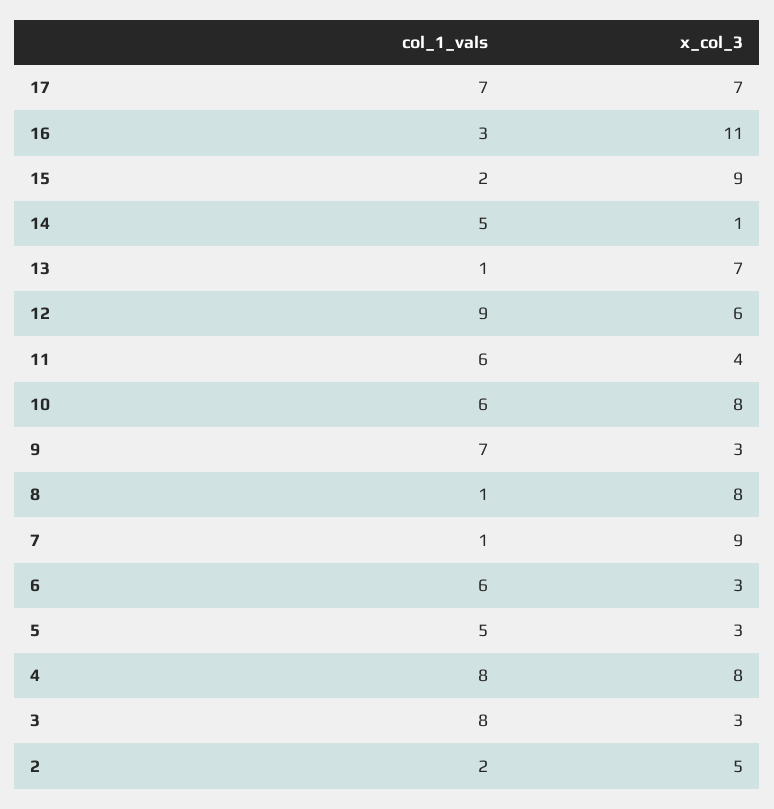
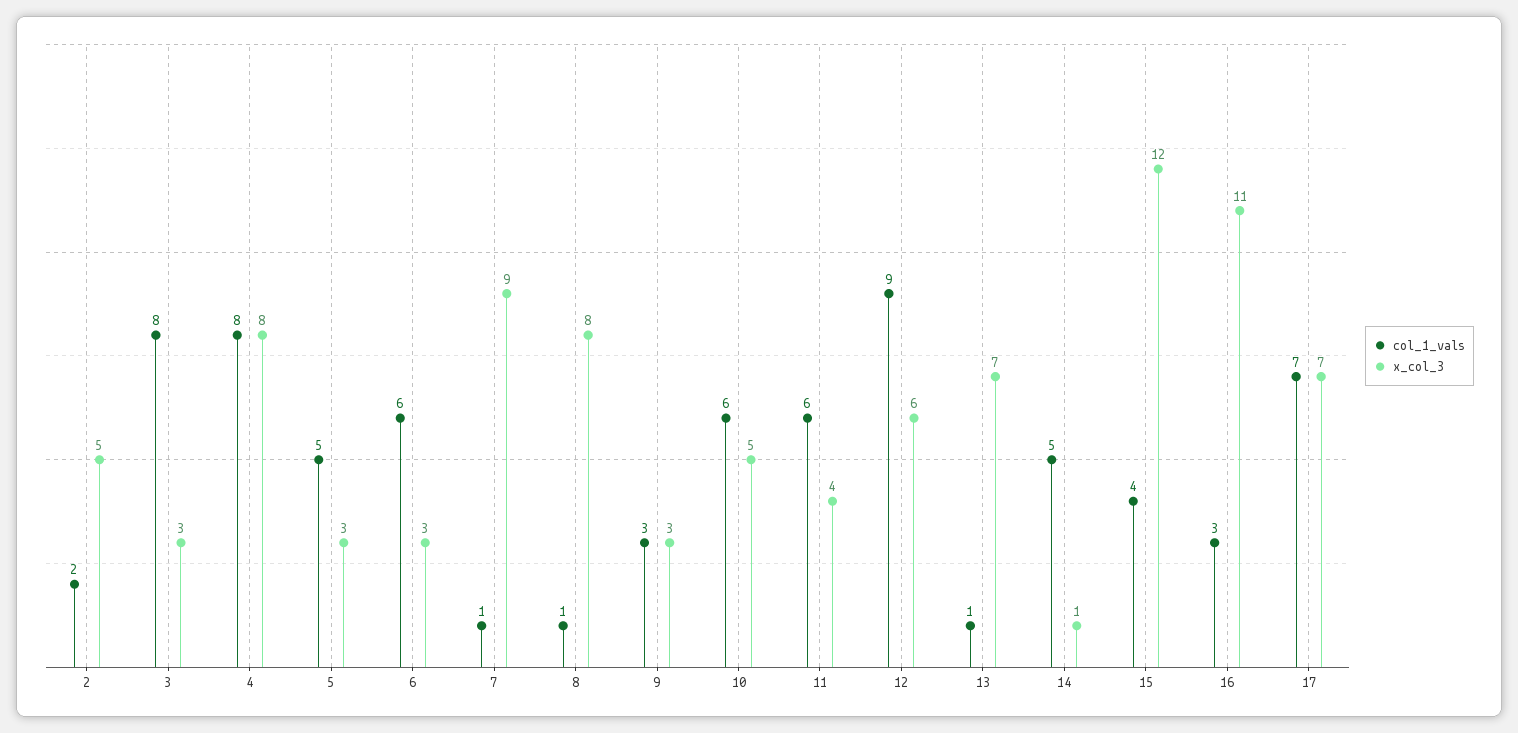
col_1_vals, 15: 2 -> 4
x_col_3, 15: 9 -> 12
x_col_3, 10: 8 -> 5
col_1_vals, 9: 7 -> 3

